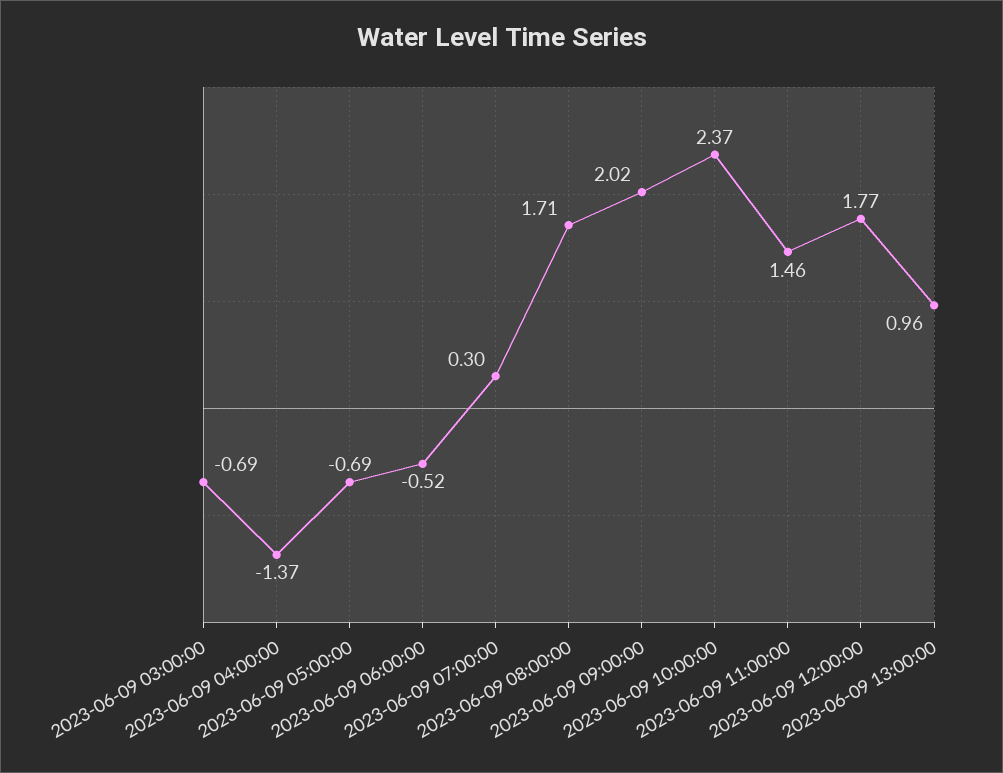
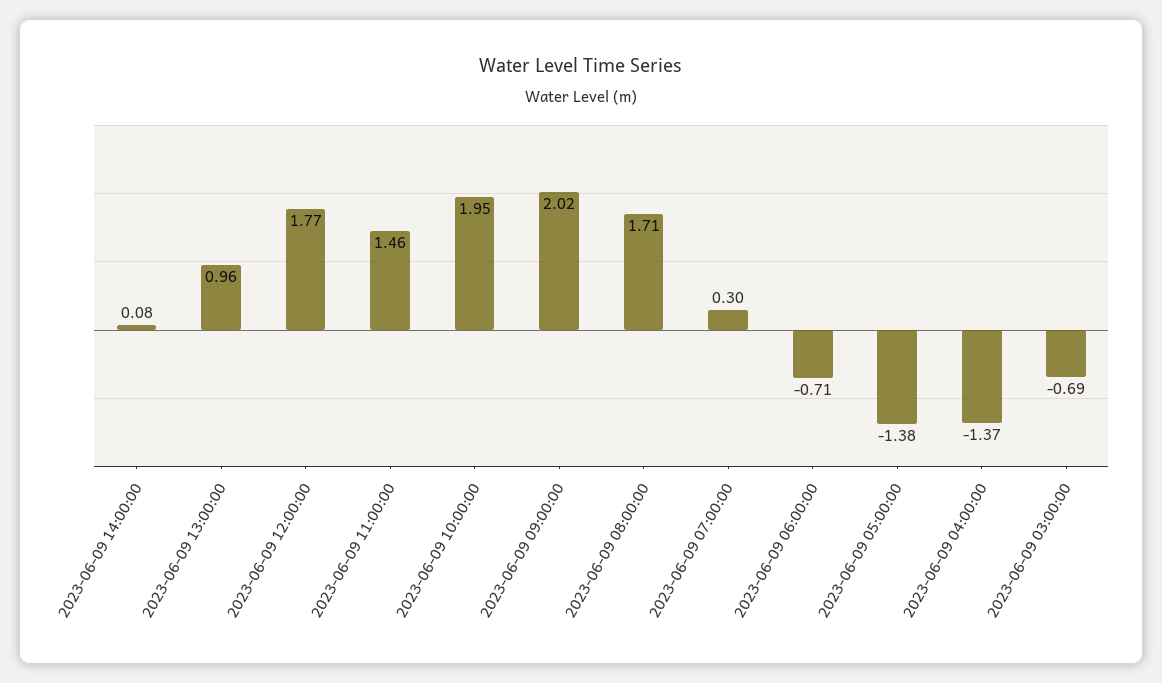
2023-06-09 05:00:00: -0.69 -> -1.38
2023-06-09 06:00:00: -0.52 -> -0.71
2023-06-09 10:00:00: 2.37 -> 1.95
2023-06-09 14:00:00: none -> 0.08

